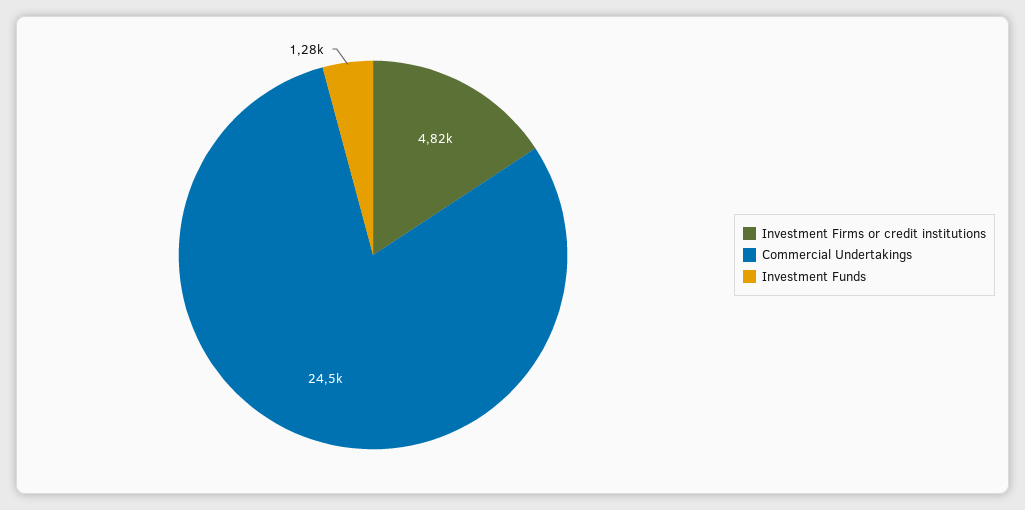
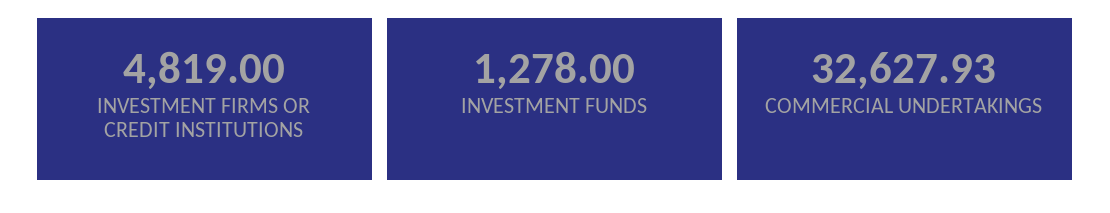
Commercial Undertakings: 24500 -> 32627.93

